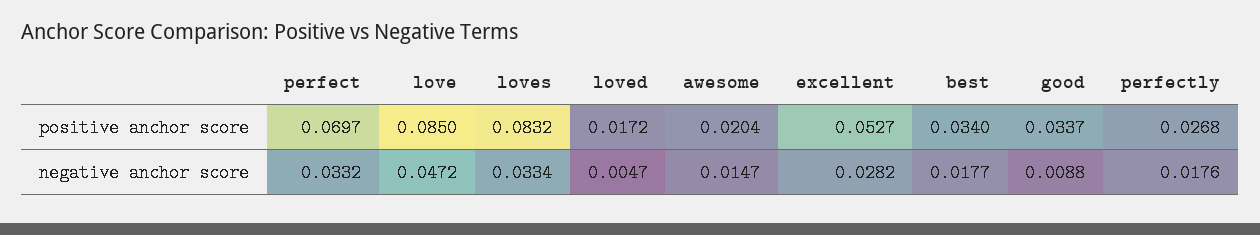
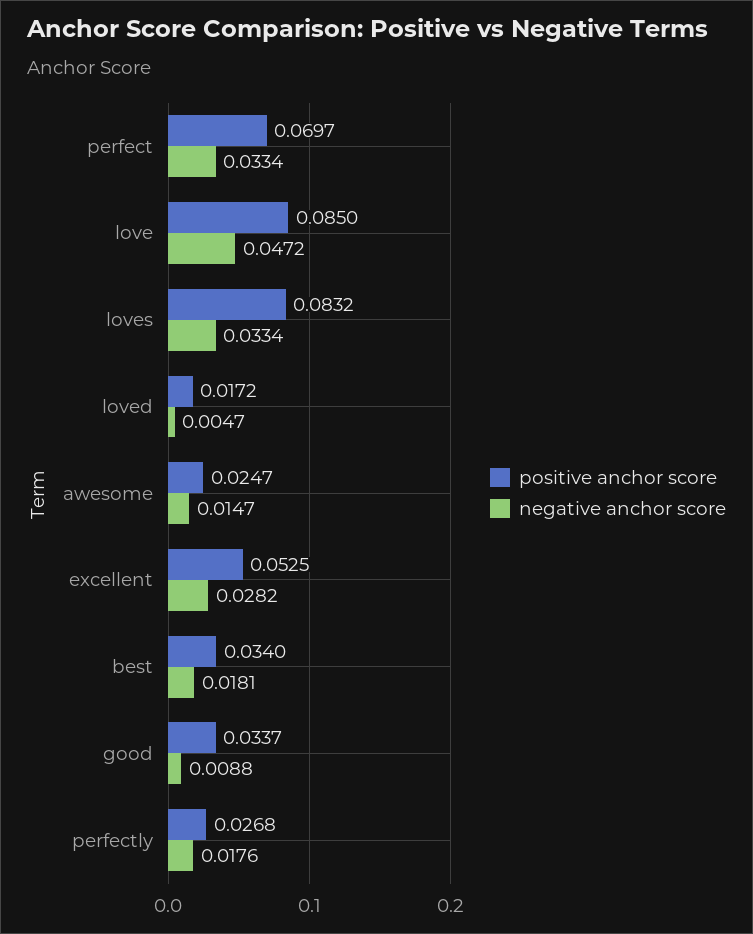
positive anchor score, awesome: 0.0204 -> 0.0247
positive anchor score, excellent: 0.0527 -> 0.0525
negative anchor score, perfect: 0.0332 -> 0.0334
negative anchor score, best: 0.0177 -> 0.0181

